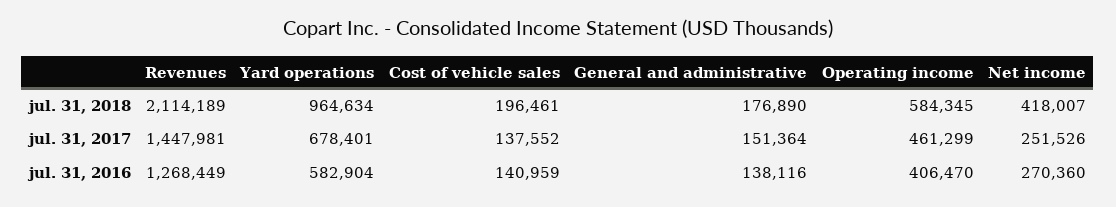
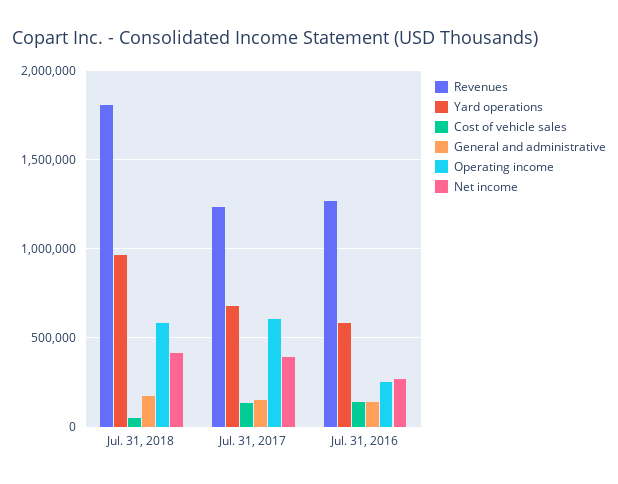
Revenues, jul. 31, 2018: 2114189 -> 1800000
Cost of vehicle sales, jul. 31, 2018: 196461 -> 50000
Revenues, jul. 31, 2017: 1447981 -> 1250000
Operating income, jul. 31, 2017: 461299 -> 600000
Net income, jul. 31, 2017: 251526 -> 400000
Operating income, jul. 31, 2016: 406470 -> 250000

